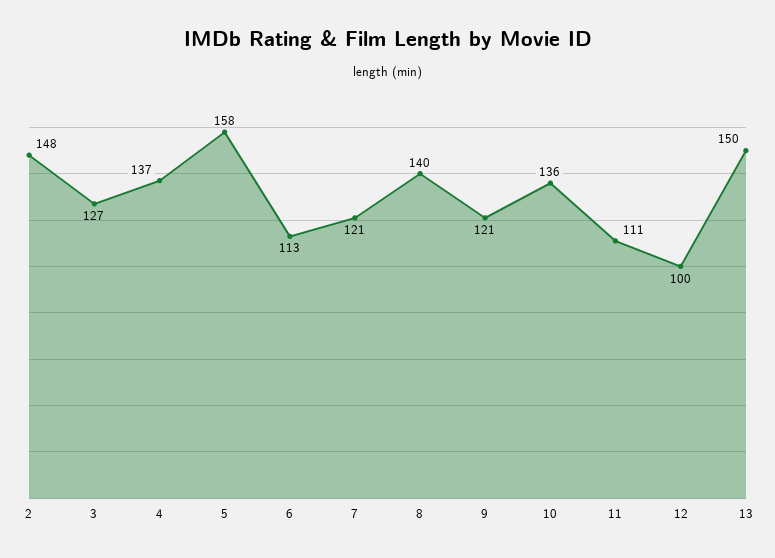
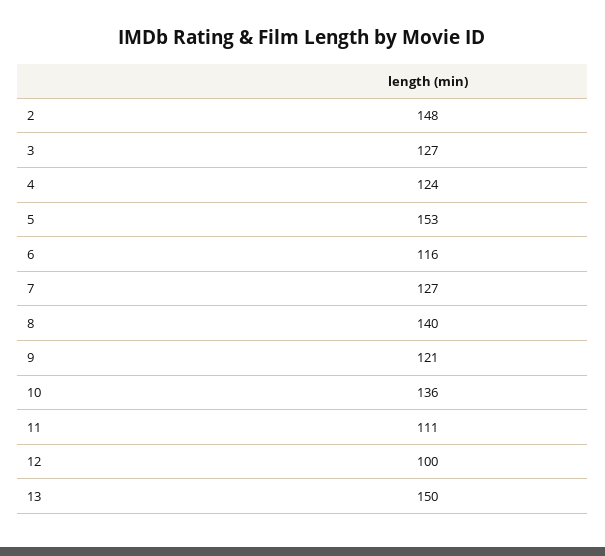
4: 137 -> 124
5: 158 -> 153
6: 113 -> 116
7: 121 -> 127

